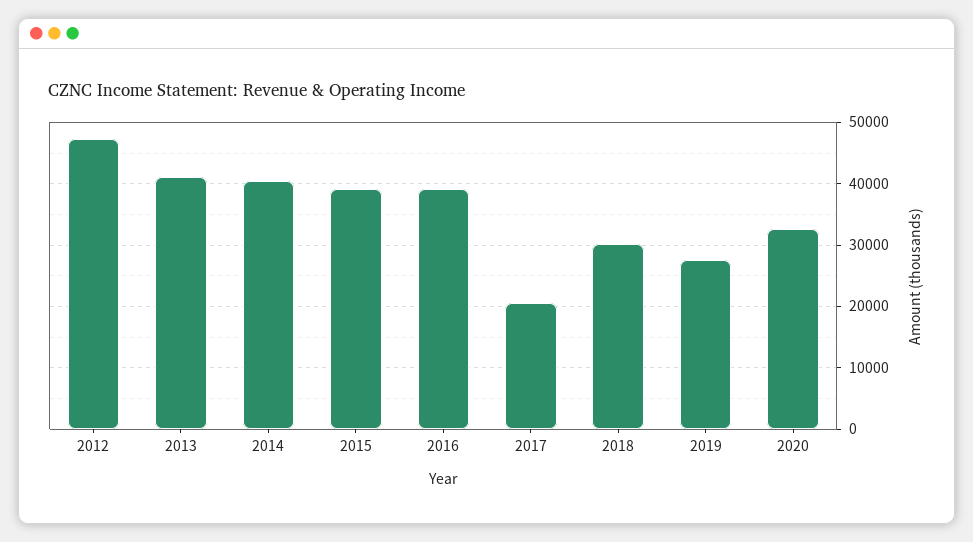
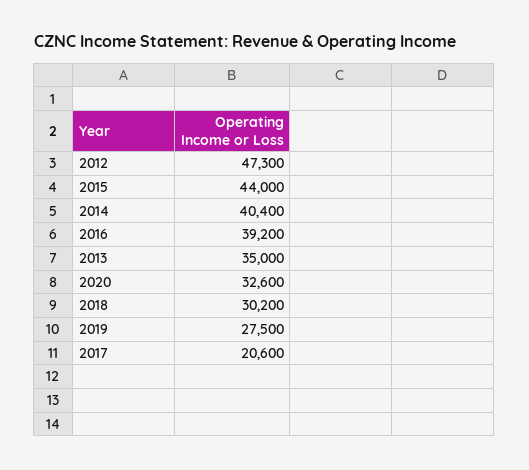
2013: 41000 -> 35000
2015: 39000 -> 44000

